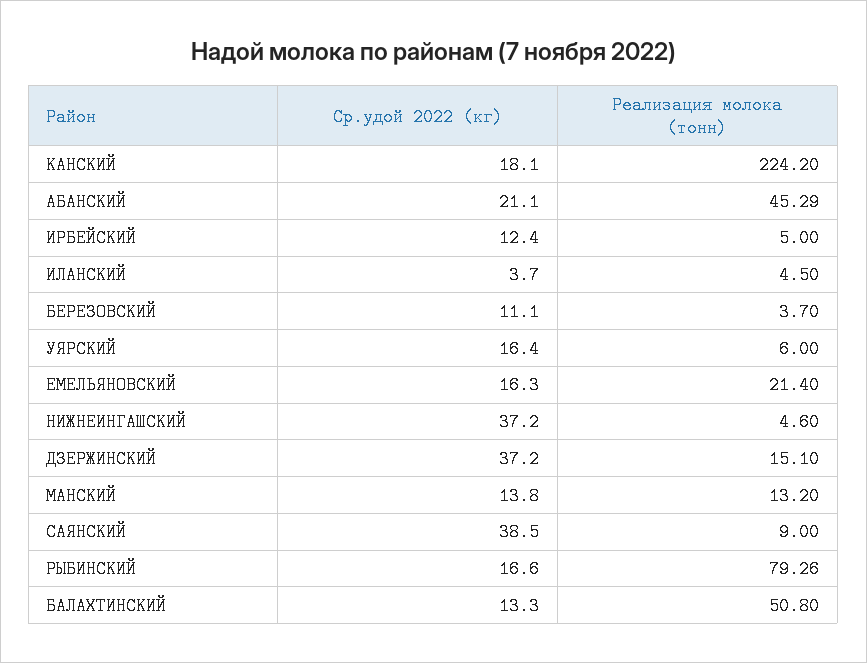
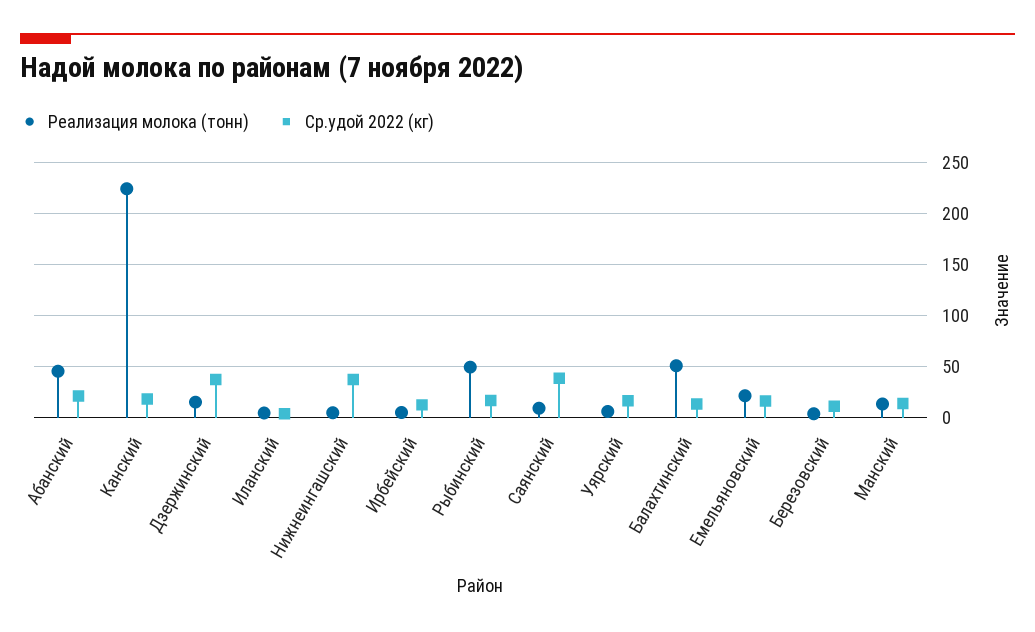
Реализация молока (тонн), РЫБИНСКИЙ: 79.26 -> 50

